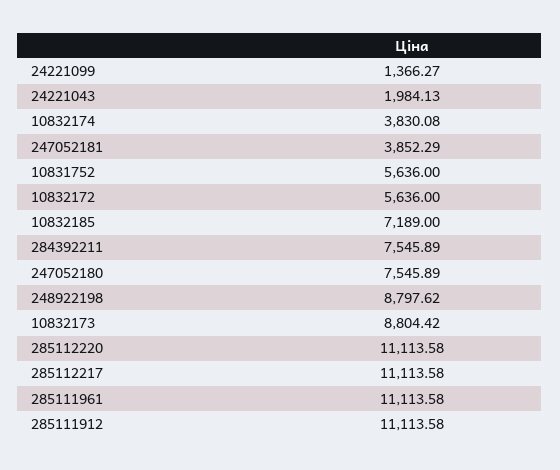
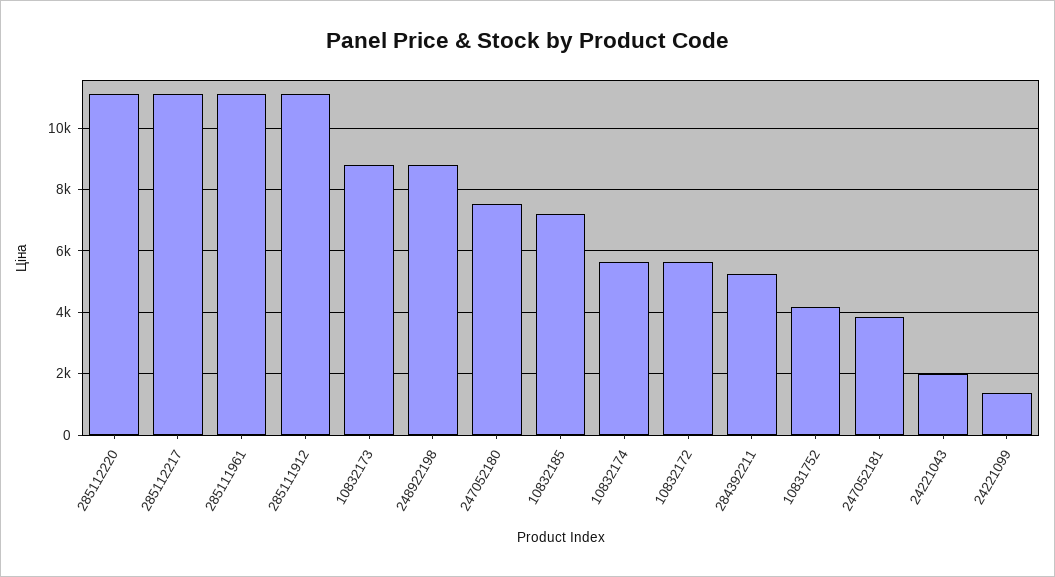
10832174: 3830.08 -> 5600
10831752: 5636 -> 4200
284392211: 7545.89 -> 5200

